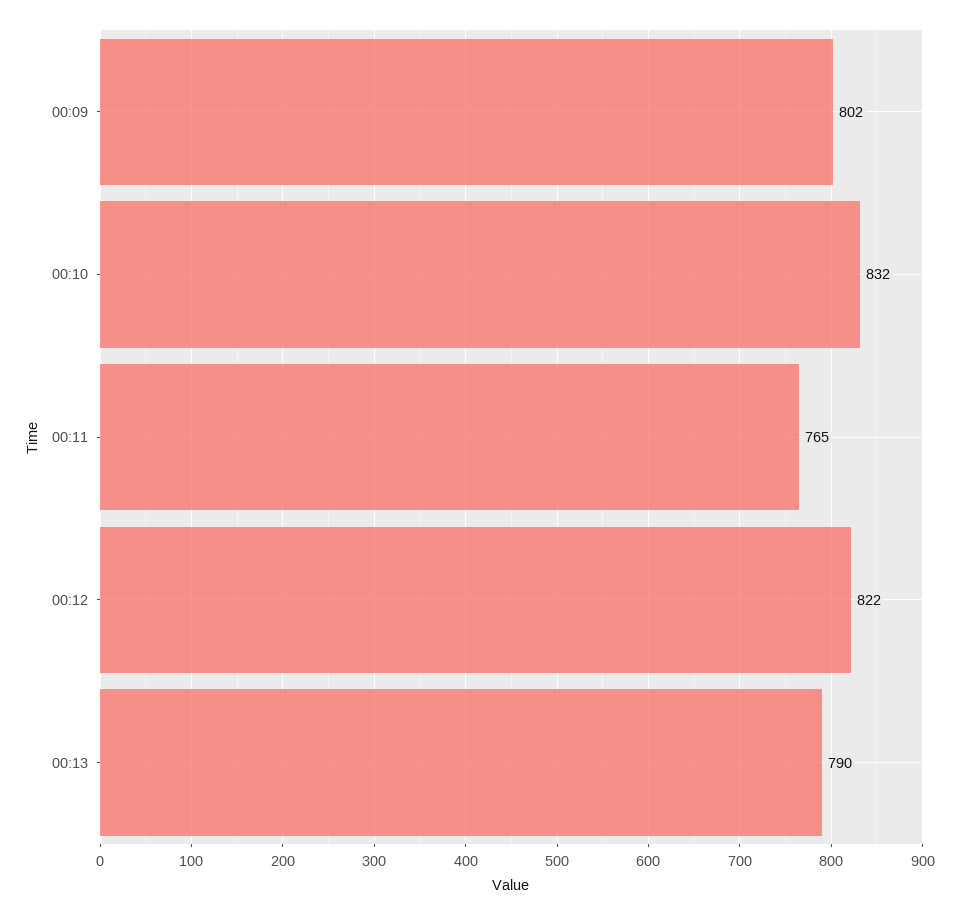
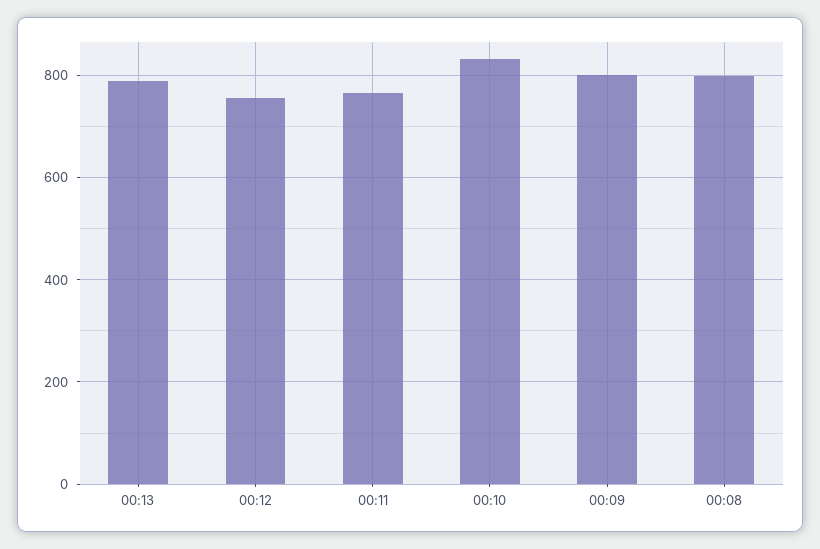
00:12: 822 -> 760
00:08: none -> 800

